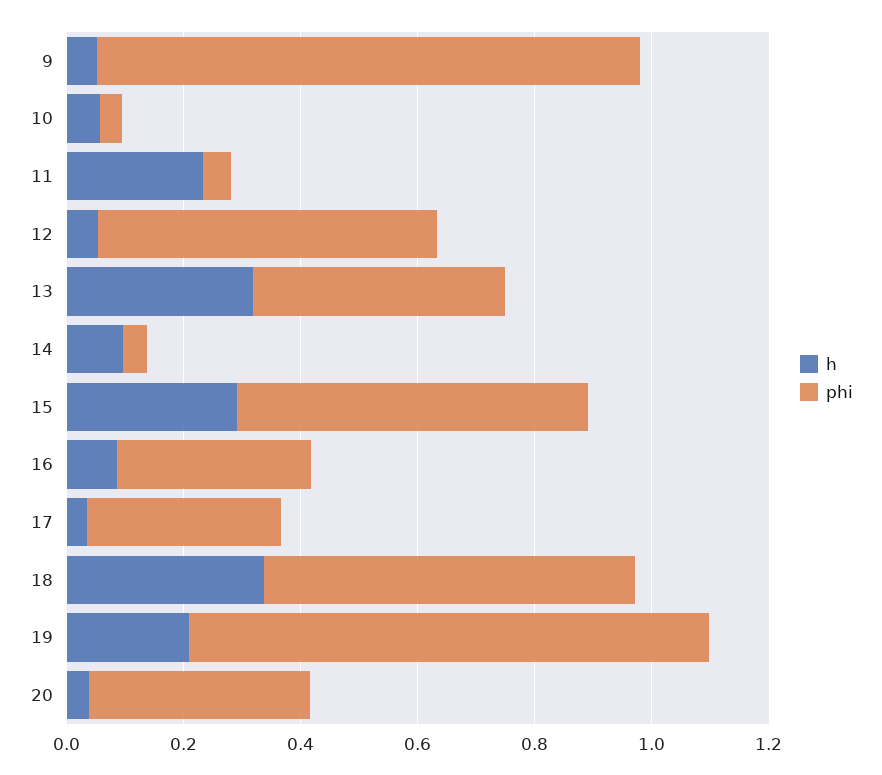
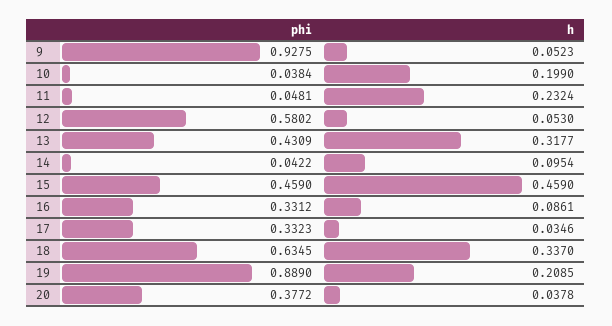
h, 10: 0.05 -> 0.199
h, 15: 0.3 -> 0.459
phi, 15: 0.6 -> 0.459

